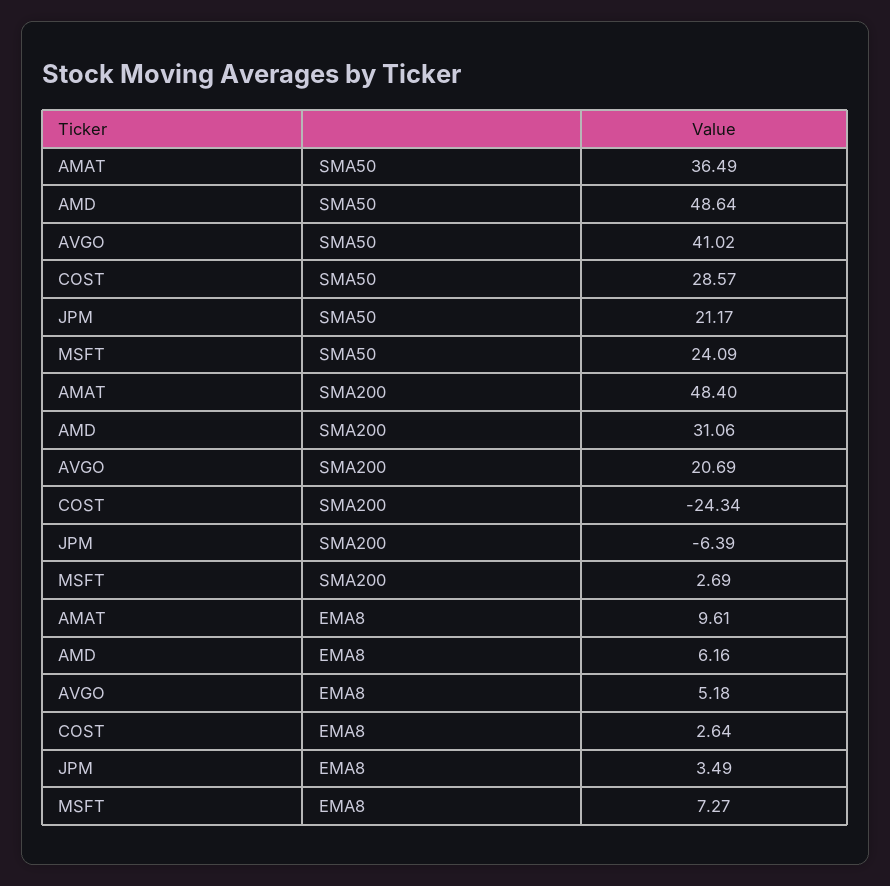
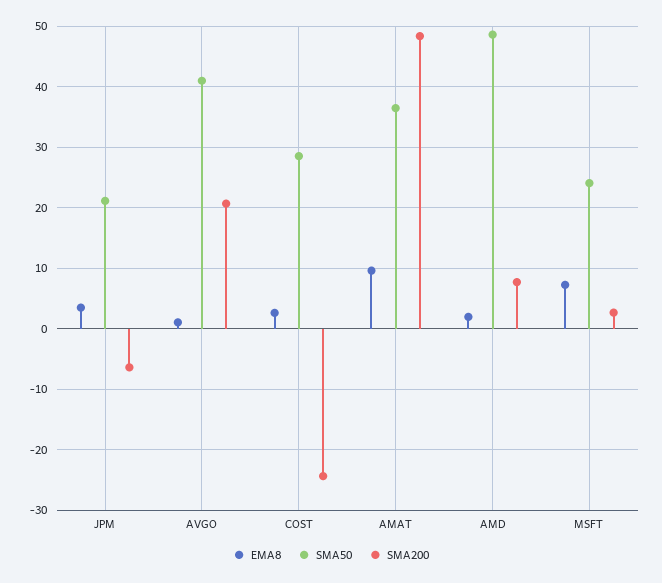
SMA200, AMD: 31.06 -> 8
EMA8, AMD: 6.16 -> 2
EMA8, AVGO: 5.18 -> 1

